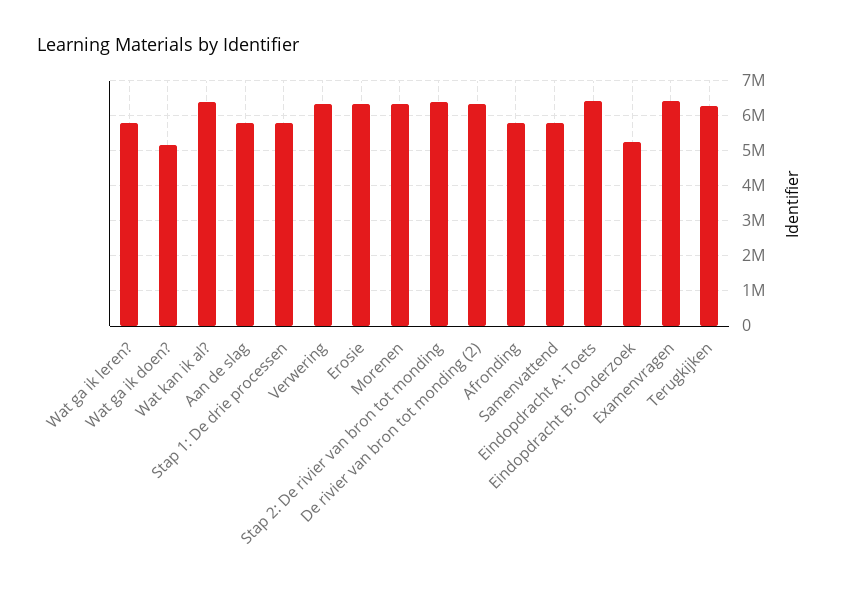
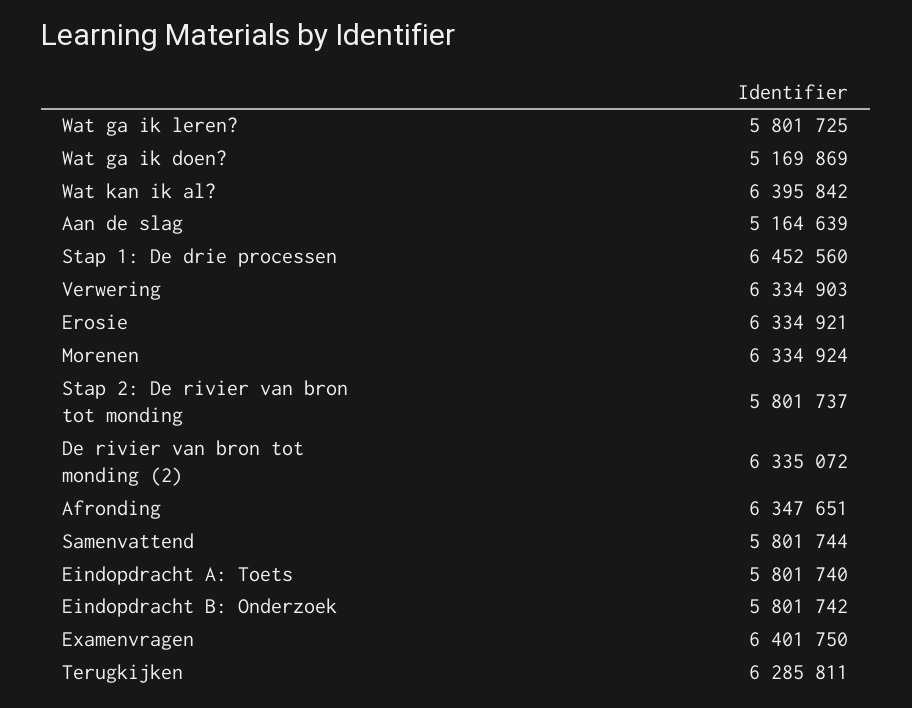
Aan de slag: 5800000 -> 5164639
Stap 1: De drie processen: 5800000 -> 6452560
Stap 2: De rivier van bron tot monding: 6400000 -> 5801737
Afronding: 5800000 -> 6347651
Eindopdracht A: Toets: 6400000 -> 5801740
Eindopdracht B: Onderzoek: 5200000 -> 5801742

